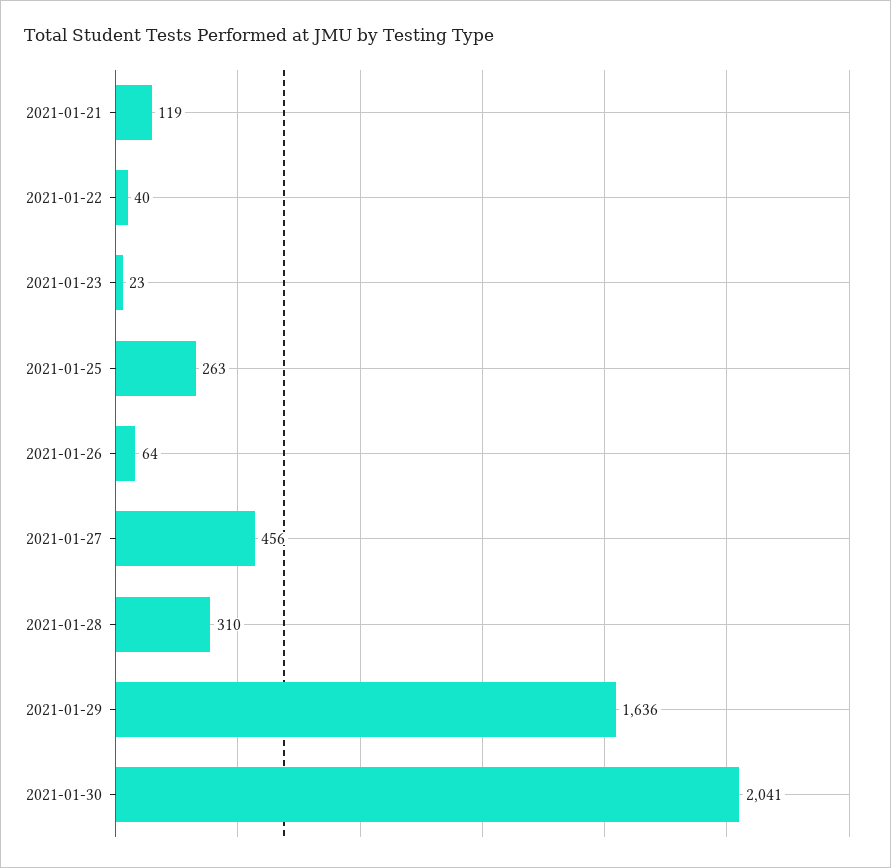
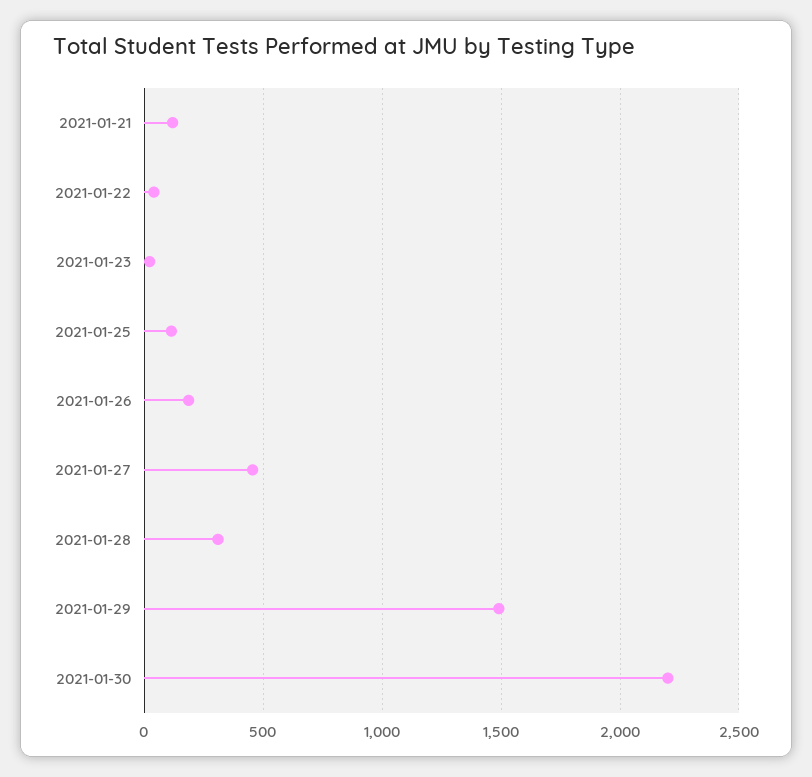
2021-01-25: 263 -> 100
2021-01-26: 64 -> 200
2021-01-29: 1636 -> 1500
2021-01-30: 2041 -> 2200

